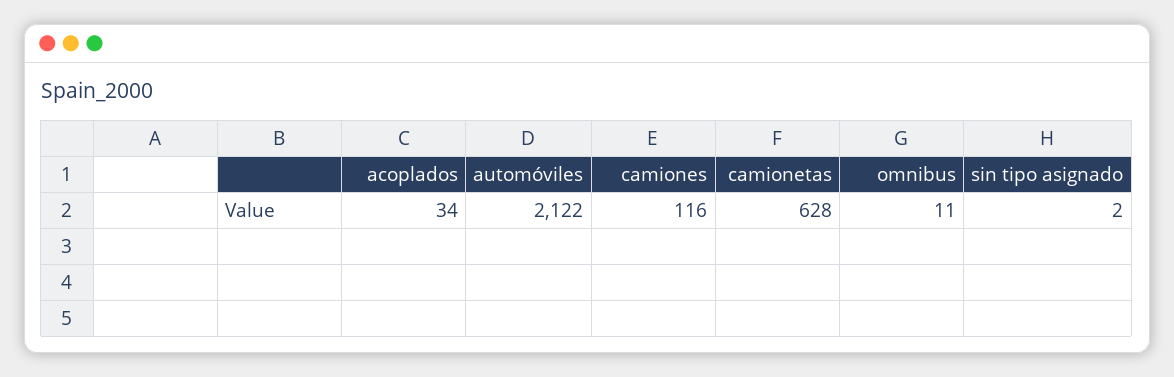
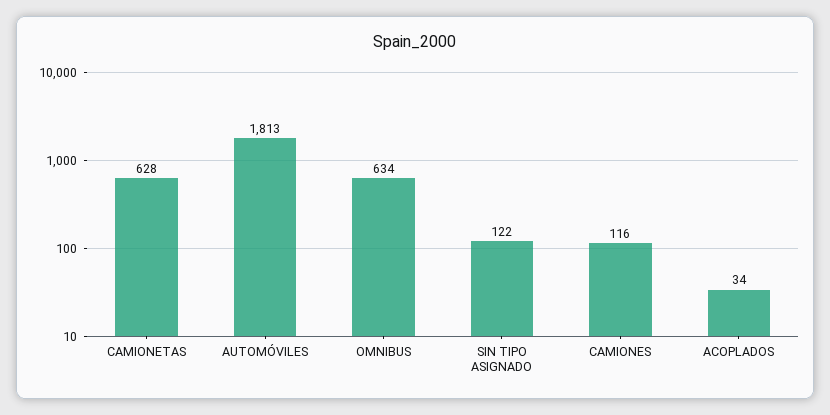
automóviles: 2122 -> 1813
omnibus: 11 -> 634
sin tipo asignado: 2 -> 122

